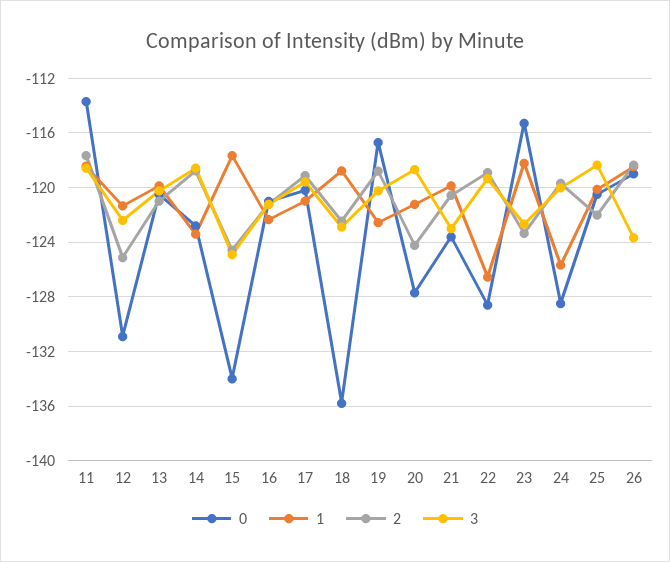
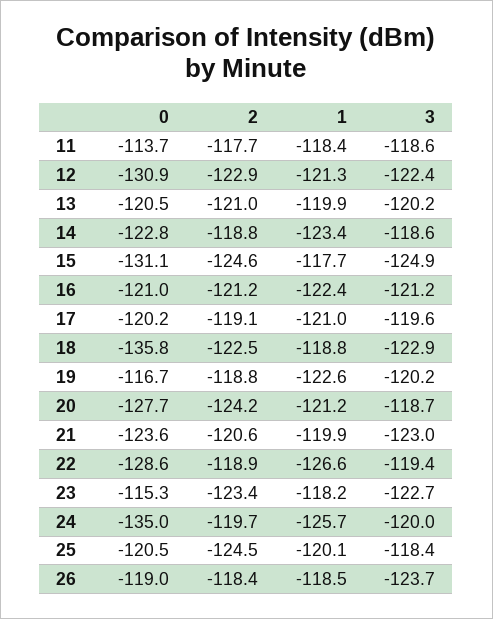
2, 12: -125 -> -122.9
0, 15: -134 -> -131.1
0, 24: -128.5 -> -135
2, 25: -122 -> -124.5

